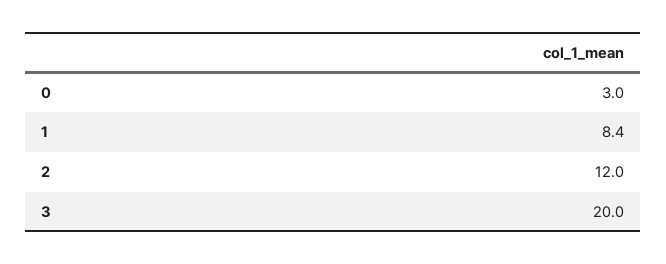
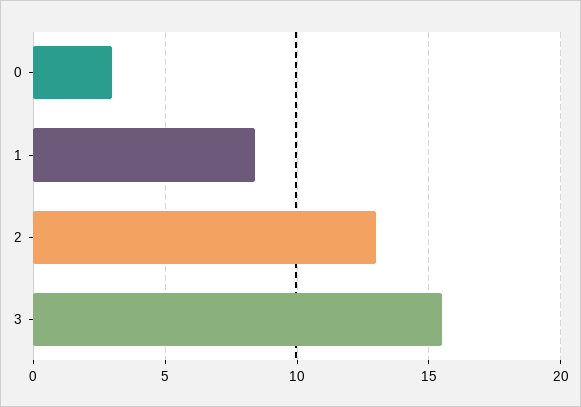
2: 12 -> 13
3: 20 -> 15.5

